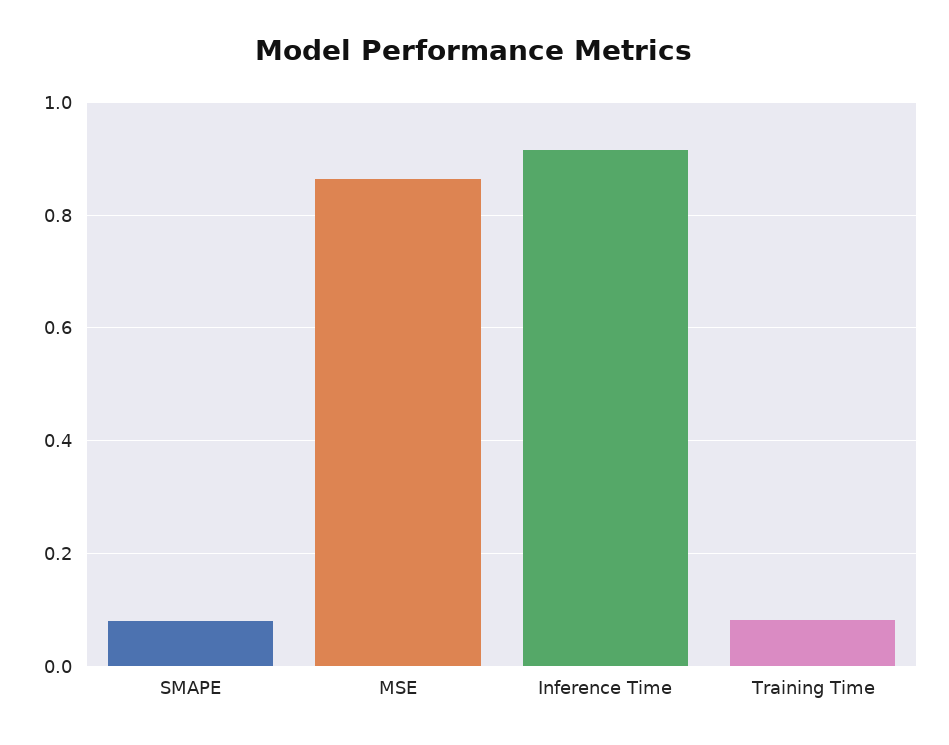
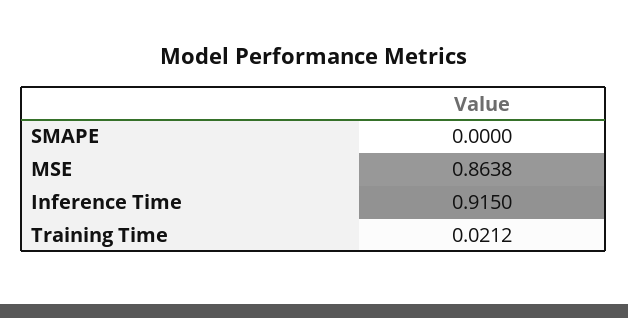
SMAPE: 0.08 -> 0
Training Time: 0.08 -> 0.0212

